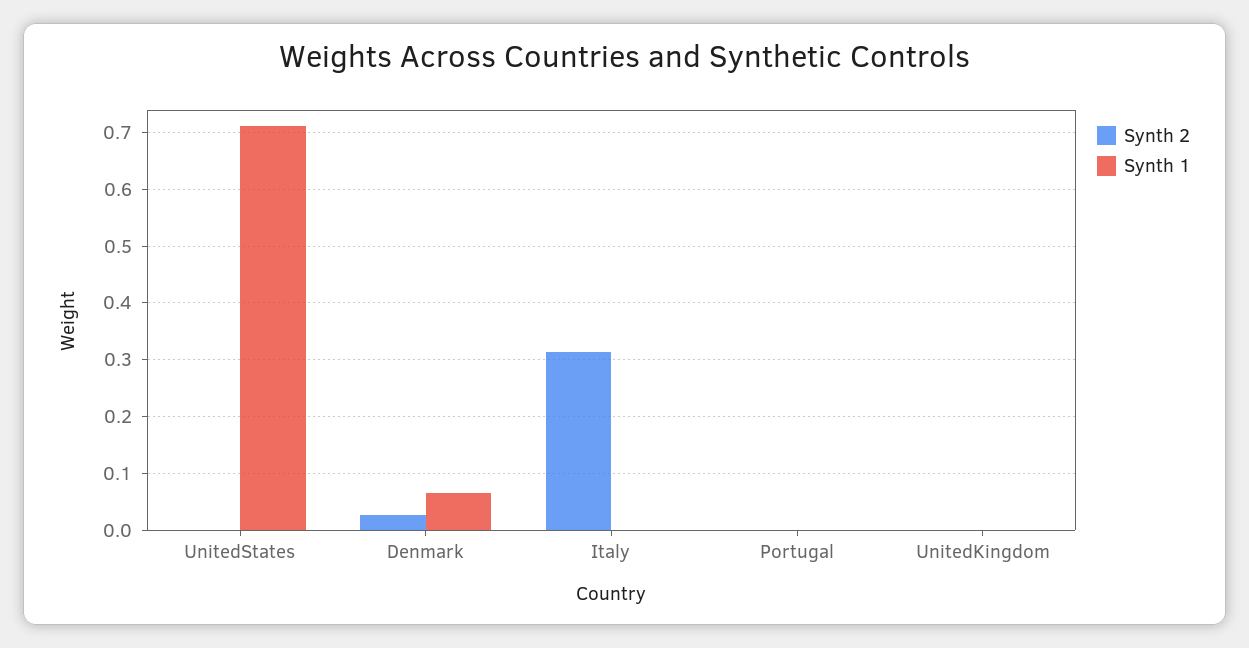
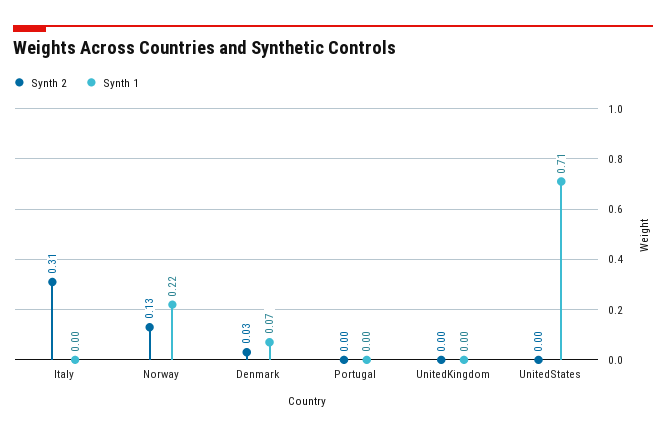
Synth 2, Norway: none -> 0.13
Synth 1, Norway: none -> 0.22

